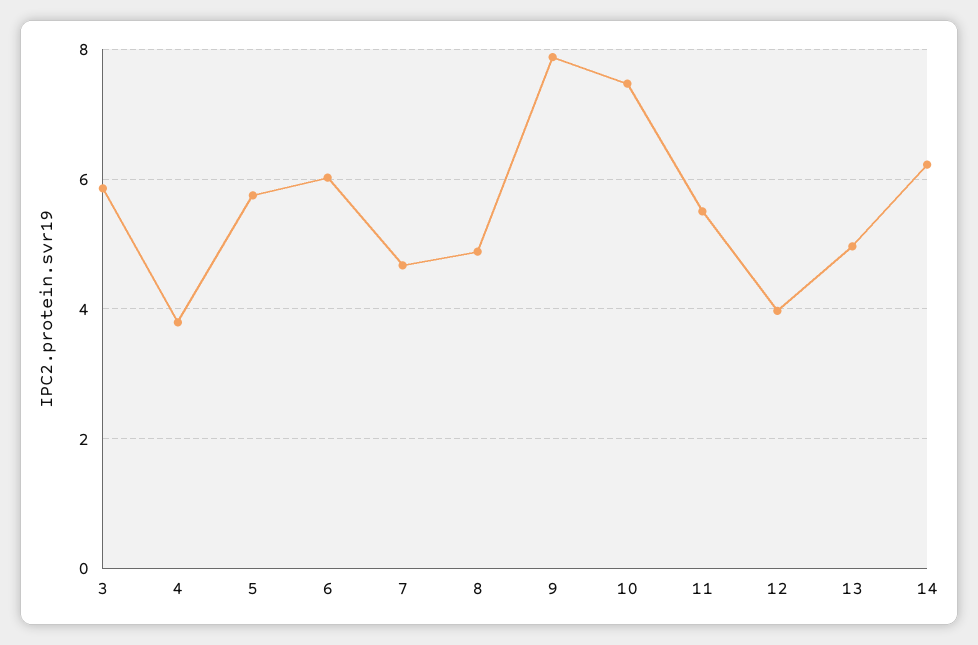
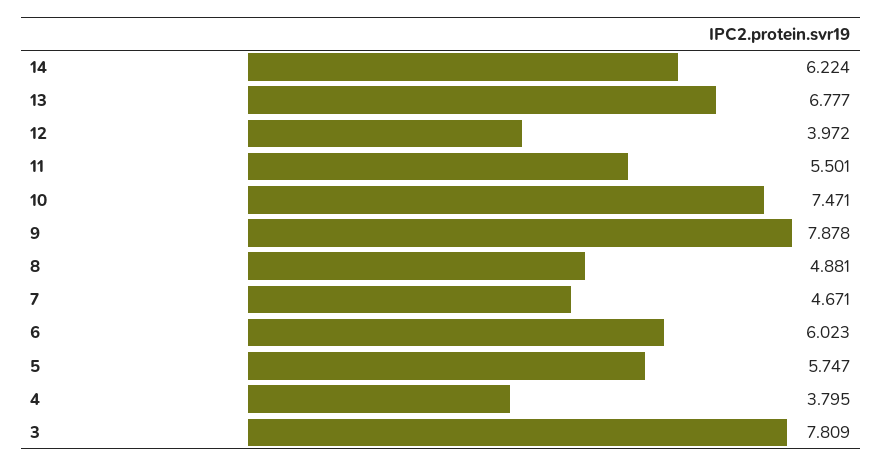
3: 5.8 -> 7.809
13: 5 -> 6.777

